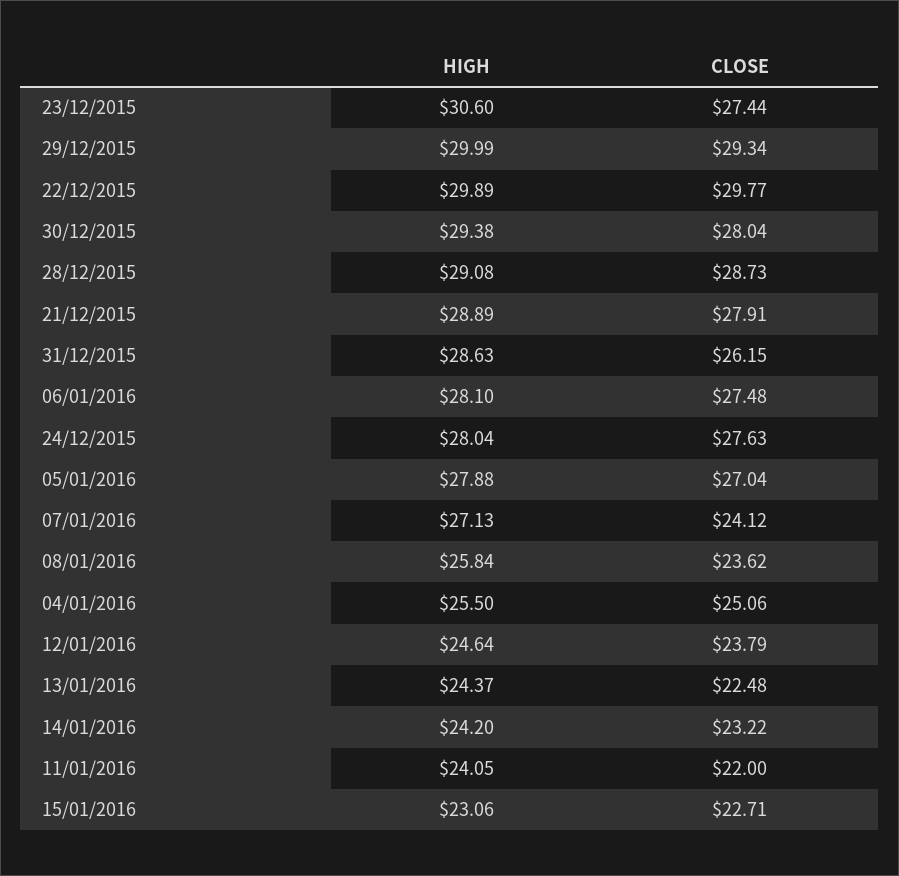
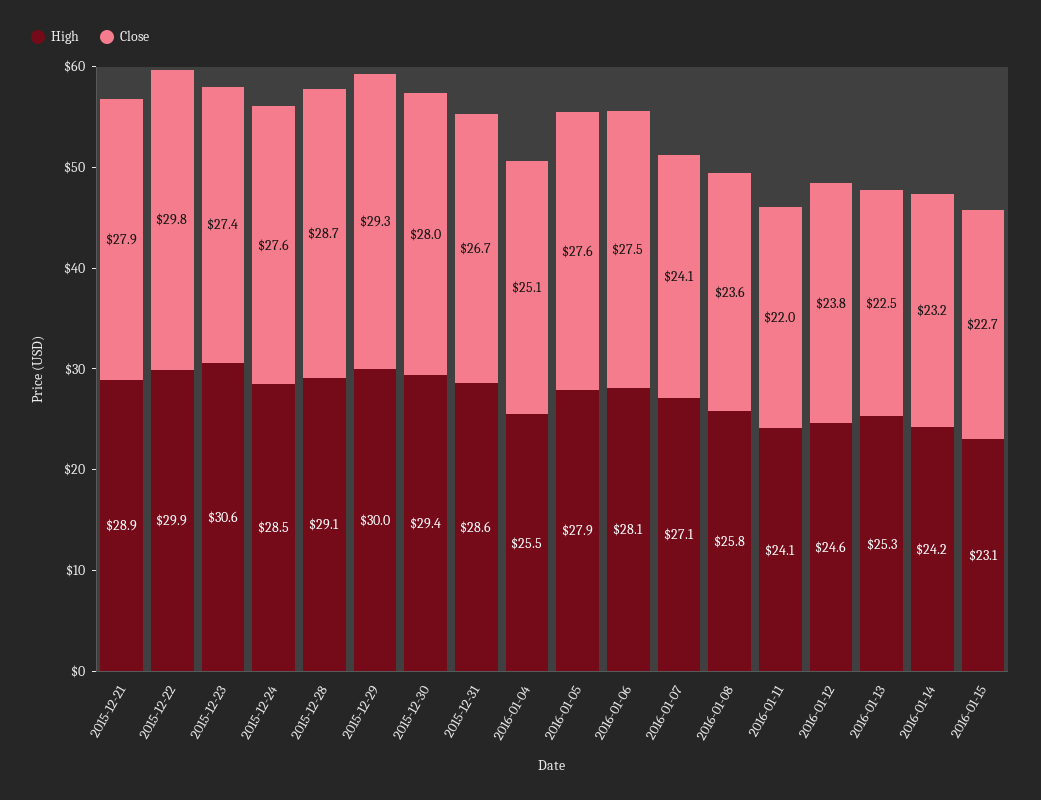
CLOSE, 31/12/2015: 26.15 -> 26.7
HIGH, 24/12/2015: 28.04 -> 28.5
CLOSE, 05/01/2016: 27.04 -> 27.6
HIGH, 13/01/2016: 24.37 -> 25.3

